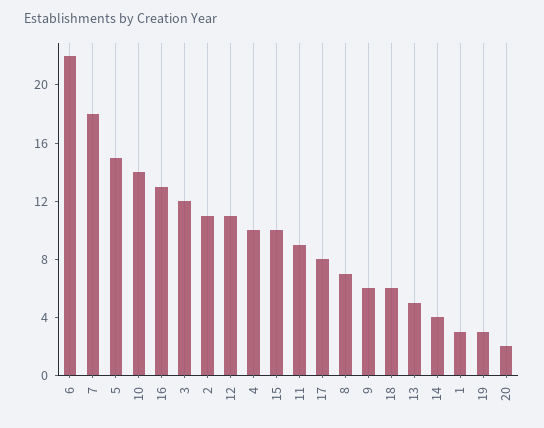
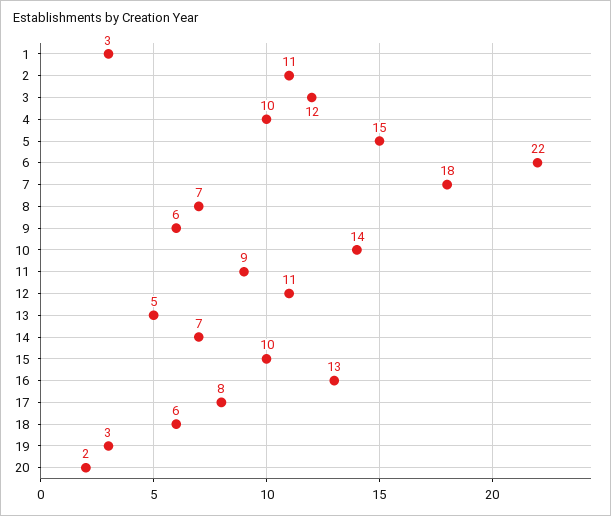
14: 4 -> 7

